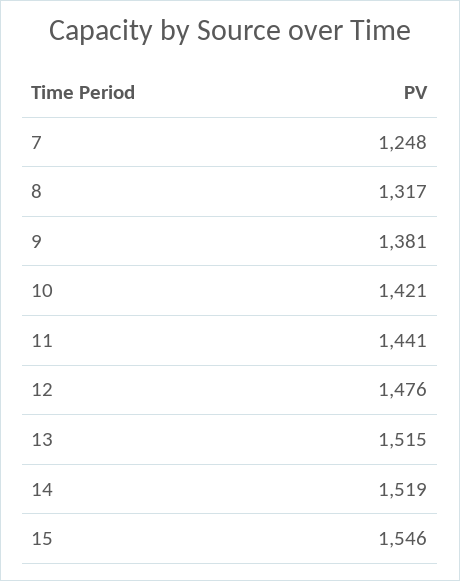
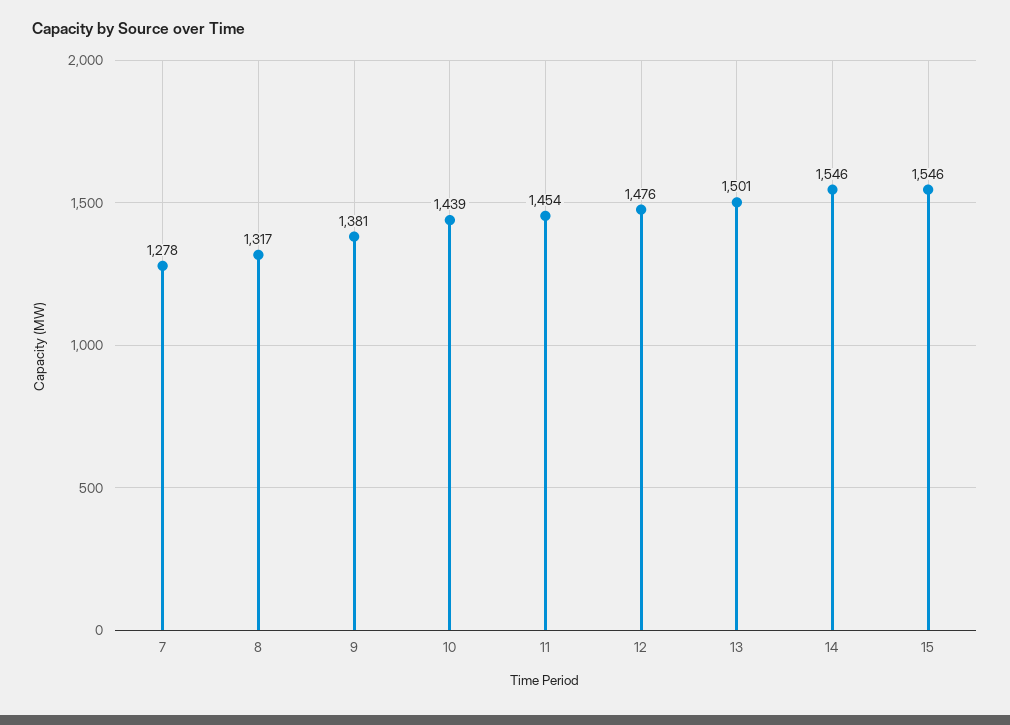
7: 1248 -> 1278
10: 1421 -> 1439
11: 1441 -> 1454
13: 1515 -> 1501
14: 1519 -> 1546

